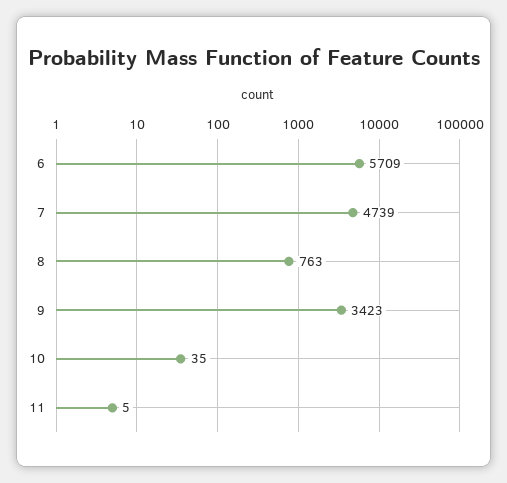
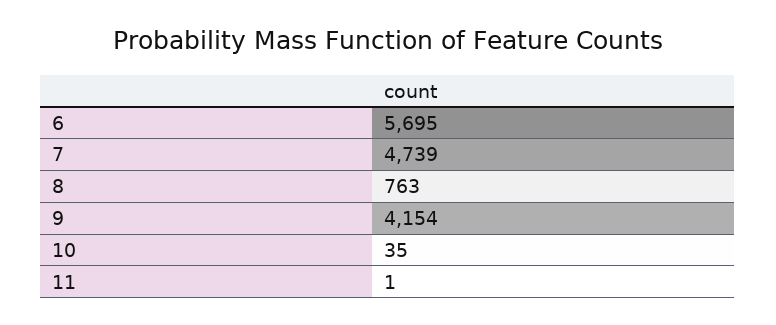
6: 5709 -> 5695
9: 3423 -> 4154
11: 5 -> 1

